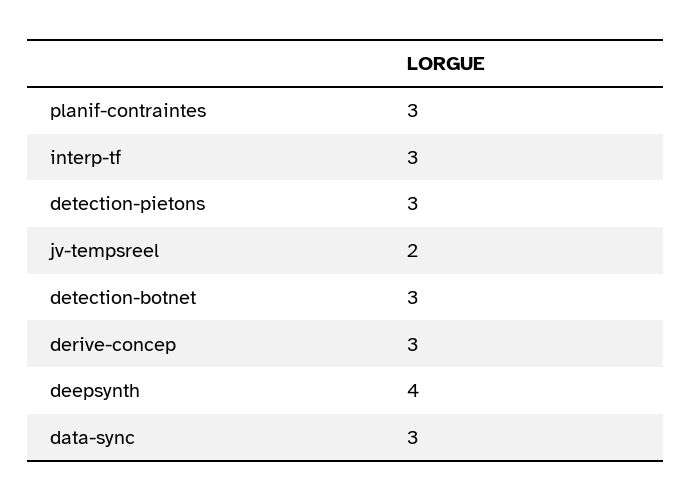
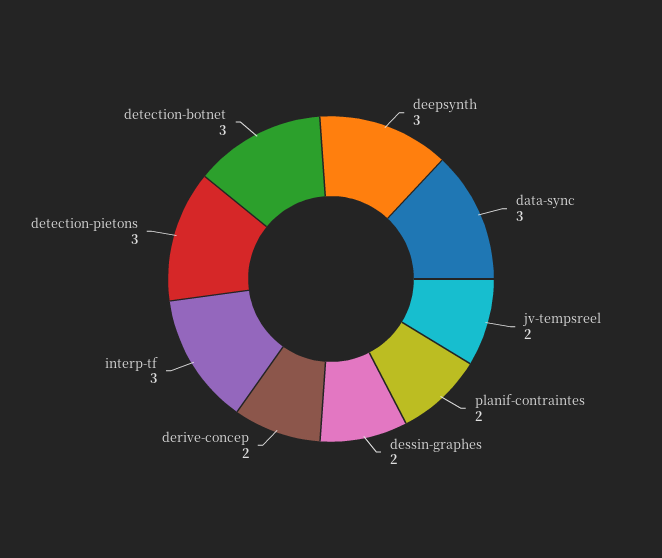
planif-contraintes: 3 -> 2
derive-concep: 3 -> 2
deepsynth: 4 -> 3
dessin-graphes: none -> 2

